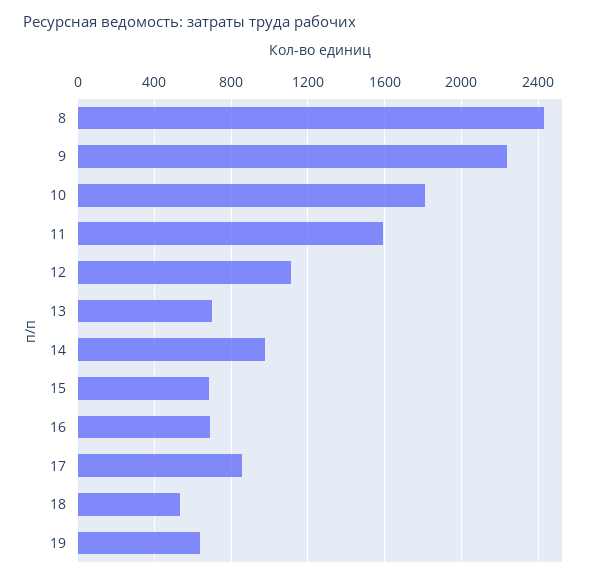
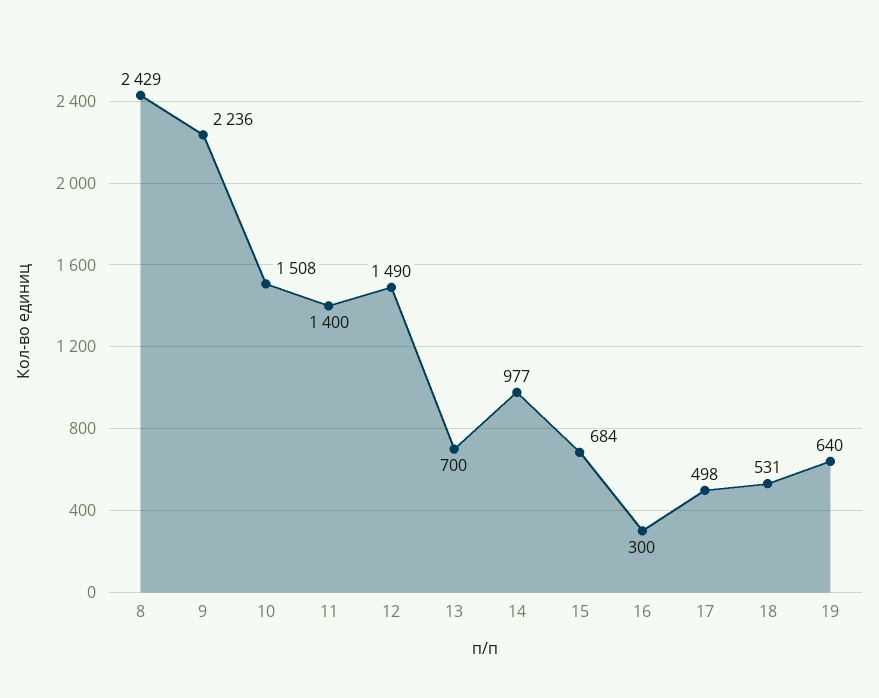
10: 1800 -> 1508
11: 1600 -> 1400
12: 1100 -> 1490
16: 700 -> 300
17: 850 -> 498

